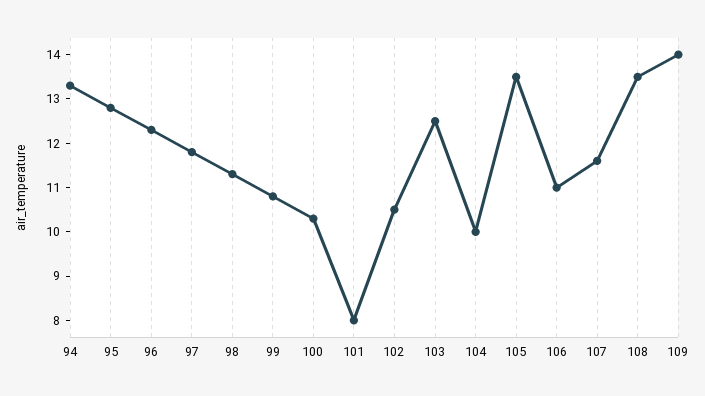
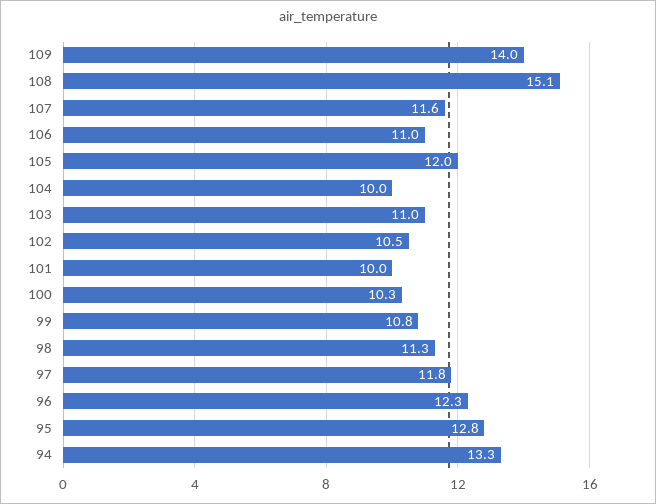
101: 8 -> 10
103: 12.5 -> 11
105: 13.5 -> 12
108: 13.5 -> 15.1

